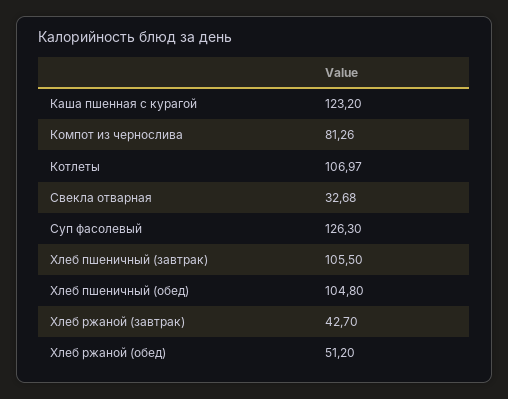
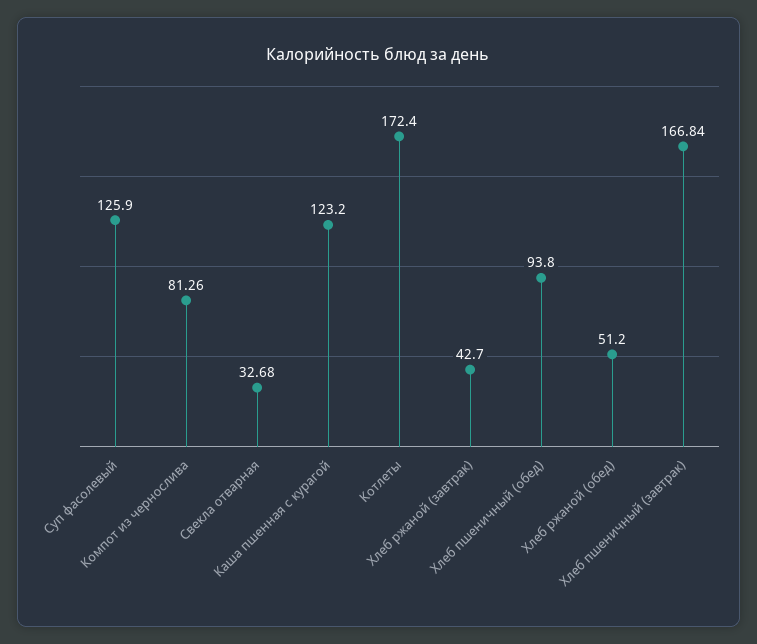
Котлеты: 106.97 -> 172.4
Суп фасолевый: 126.3 -> 125.9
Хлеб пшеничный (завтрак): 105.5 -> 166.84
Хлеб пшеничный (обед): 104.8 -> 93.8

